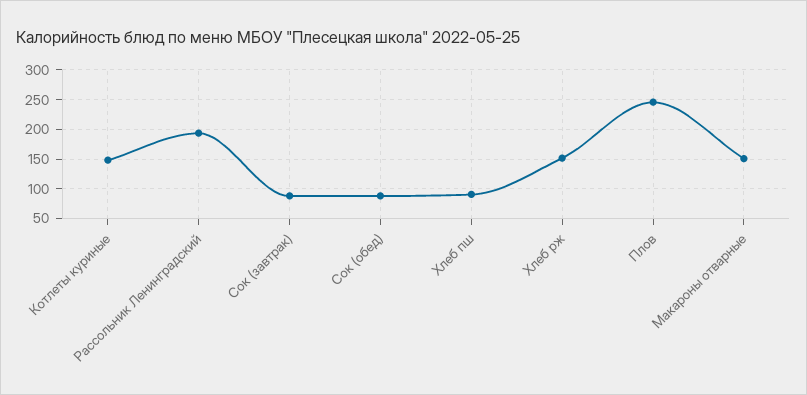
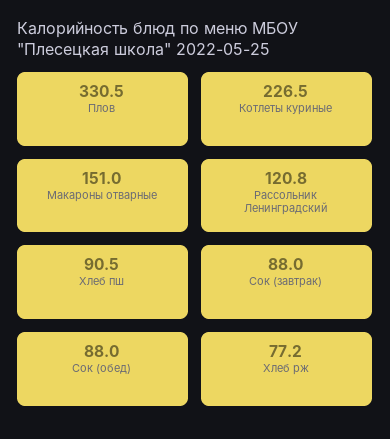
Котлеты куриные: 150 -> 226.5
Рассольник Ленинградский: 200 -> 120.8
Хлеб рж: 150 -> 77.2
Плов: 250 -> 330.5

